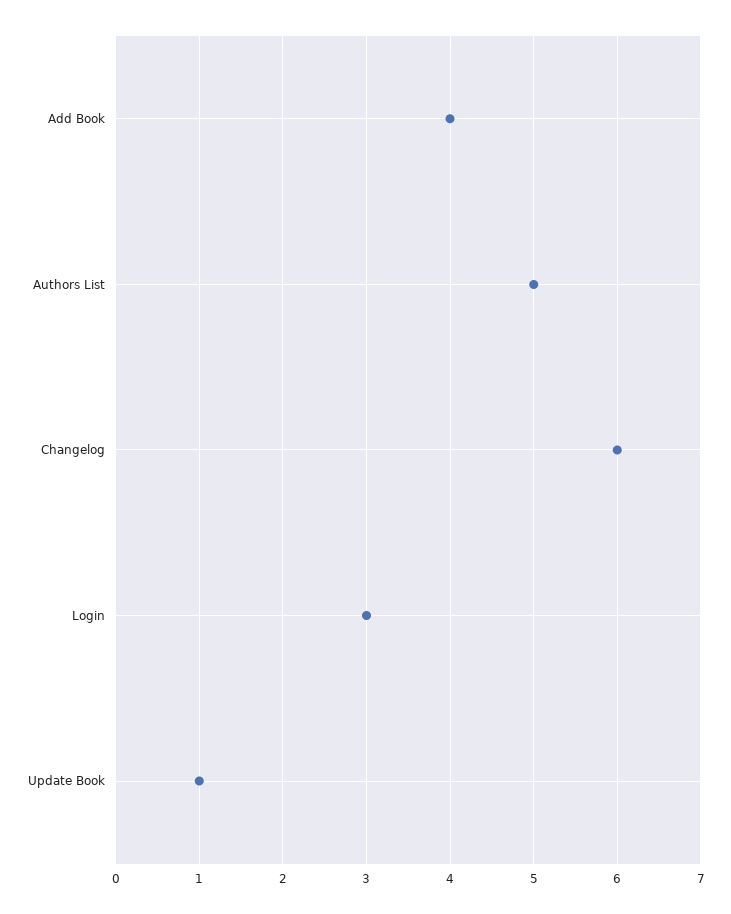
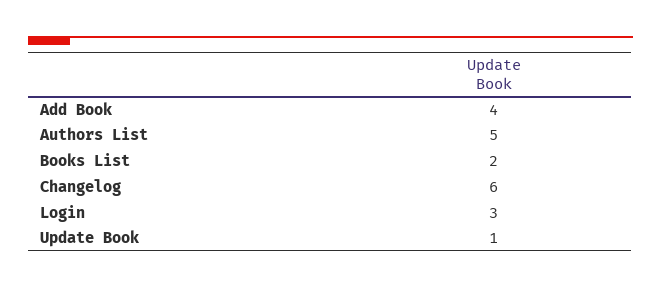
Books List: none -> 2

